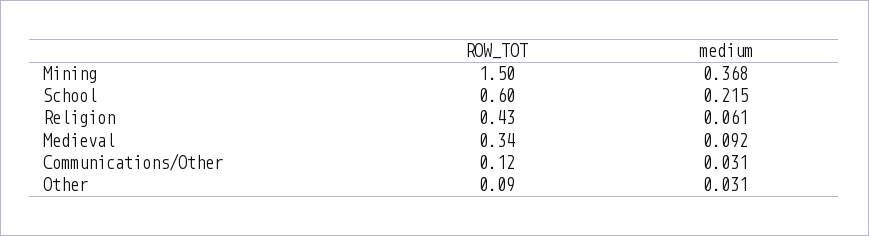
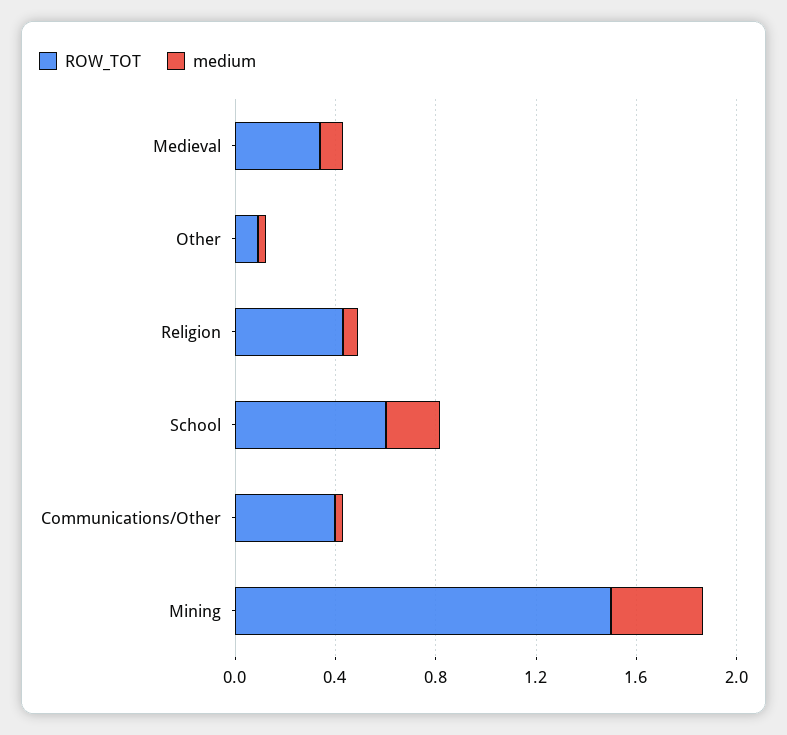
ROW_TOT, Communications/Other: 0.12 -> 0.4

